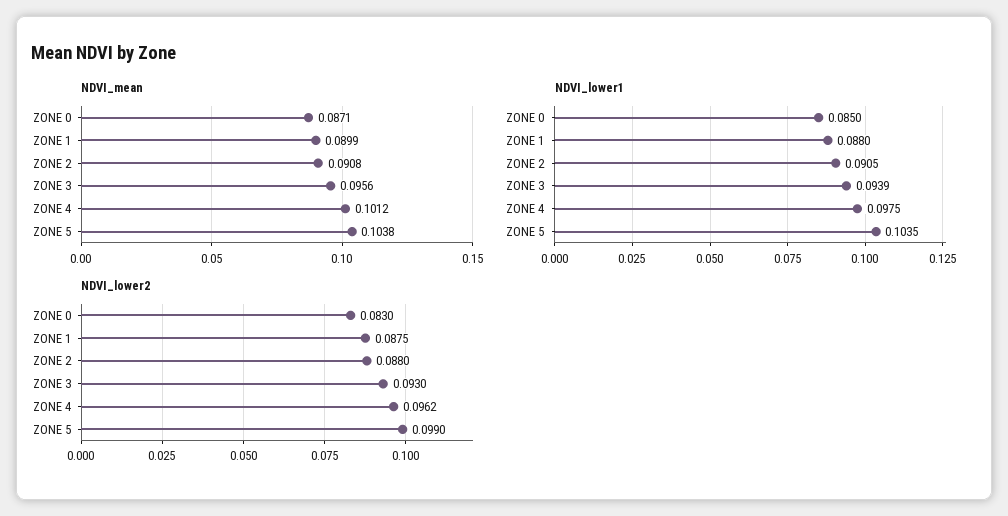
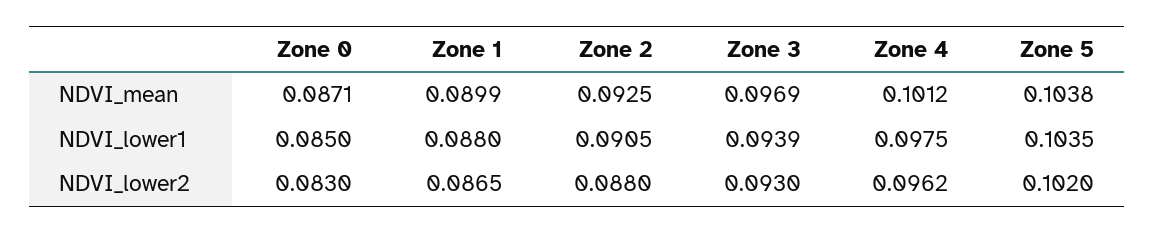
NDVI_mean, ZONE 2: 0.0908 -> 0.0925
NDVI_mean, ZONE 3: 0.0956 -> 0.0969
NDVI_lower2, ZONE 1: 0.0875 -> 0.0865
NDVI_lower2, ZONE 5: 0.099 -> 0.102

